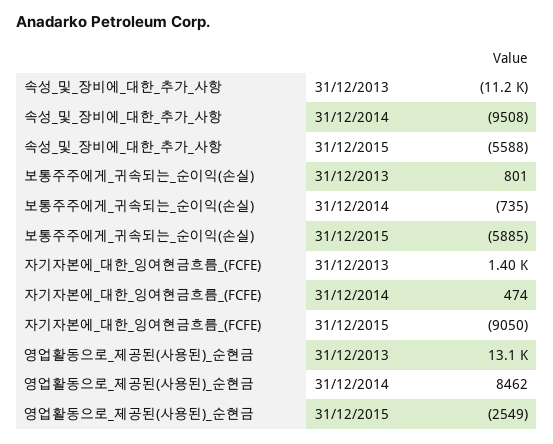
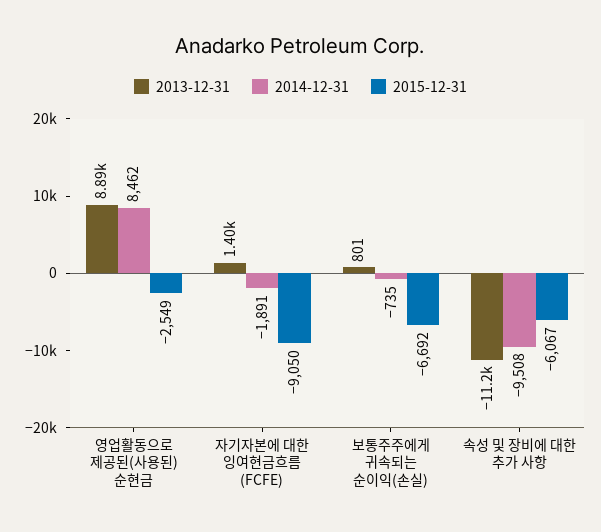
31/12/2015, 속성_및_장비에_대한_추가_사항: -5588 -> -6067
31/12/2015, 보통주주에게_귀속되는_순이익(손실): -5885 -> -6692
31/12/2014, 자기자본에_대한_잉여현금흐름_(FCFE): 474 -> -1891
31/12/2013, 영업활동으로_제공된(사용된)_순현금: 13100 -> 8890

